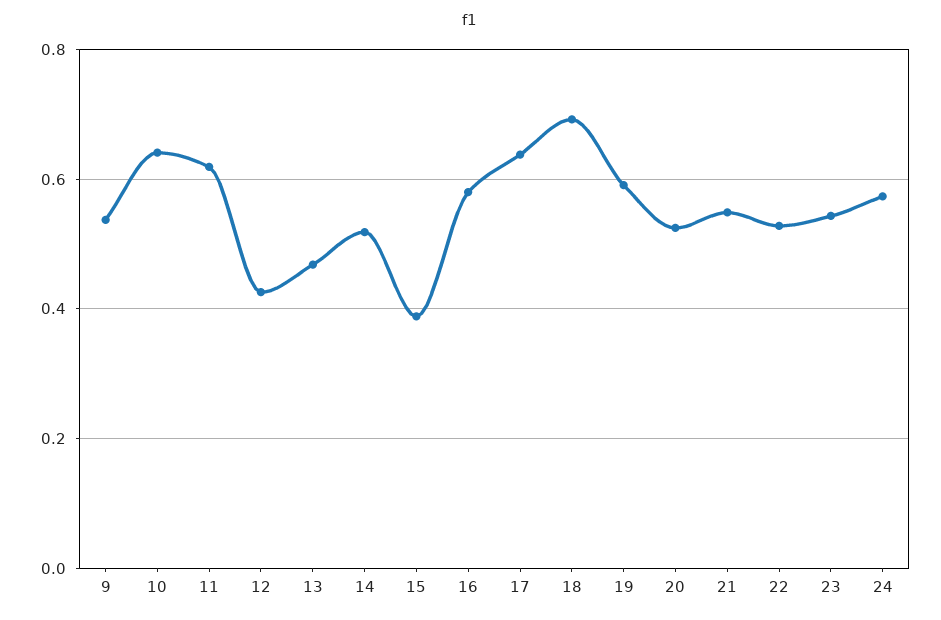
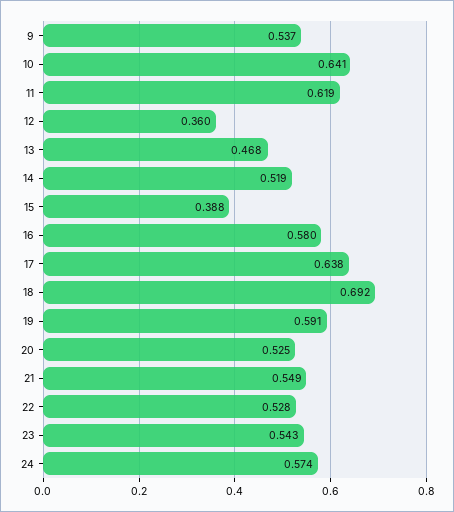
12: 0.42 -> 0.36

